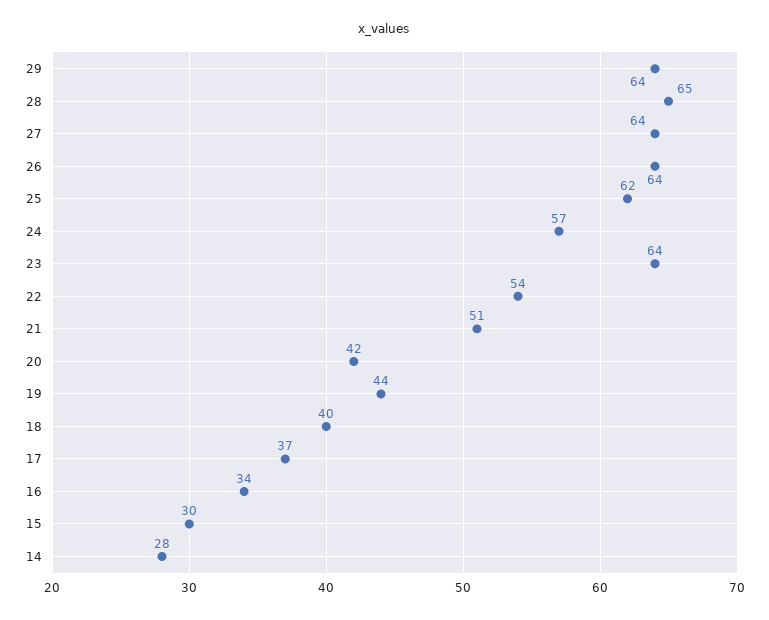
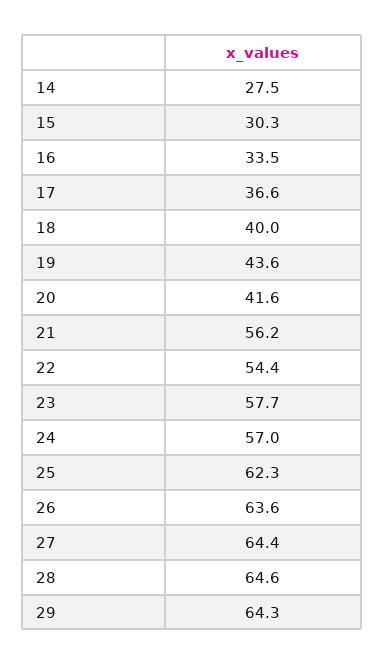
23: 64 -> 57.7
21: 51 -> 56.2

